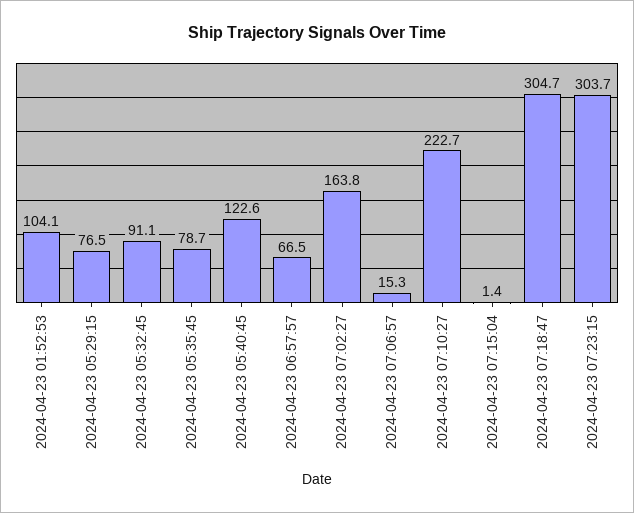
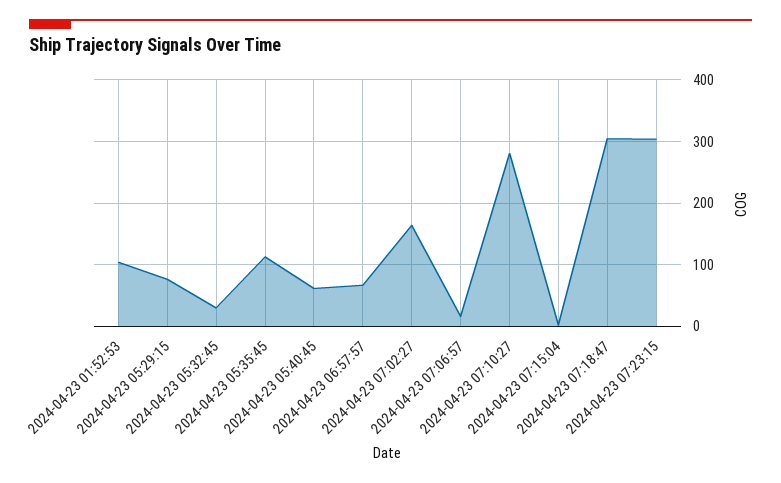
2024-04-23 05:32:45: 91.1 -> 30
2024-04-23 05:35:45: 78.7 -> 110
2024-04-23 05:40:45: 122.6 -> 60
2024-04-23 07:10:27: 222.7 -> 280

